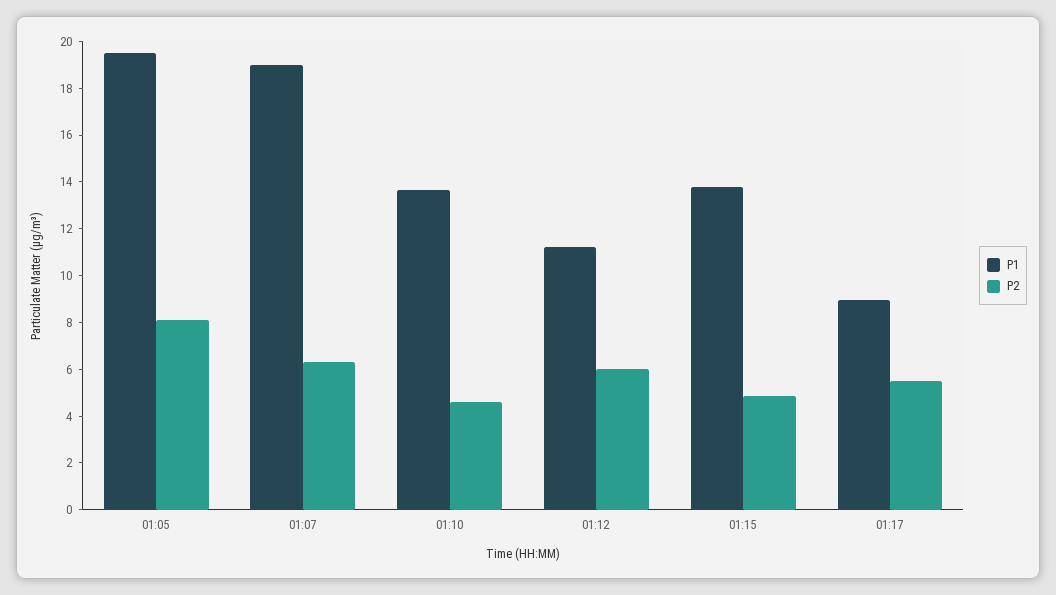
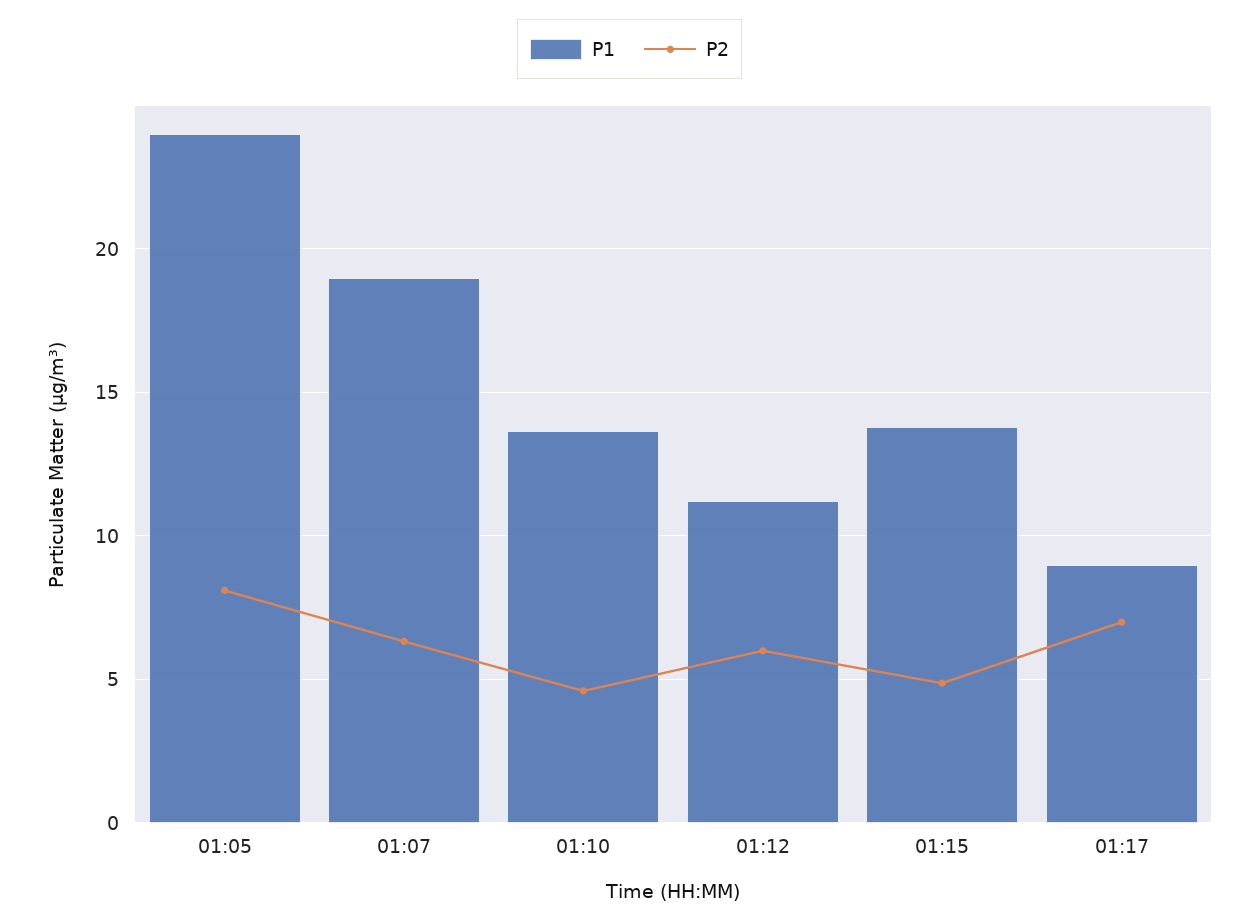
P1, 01:05: 19.5 -> 24
P2, 01:17: 5.5 -> 7

